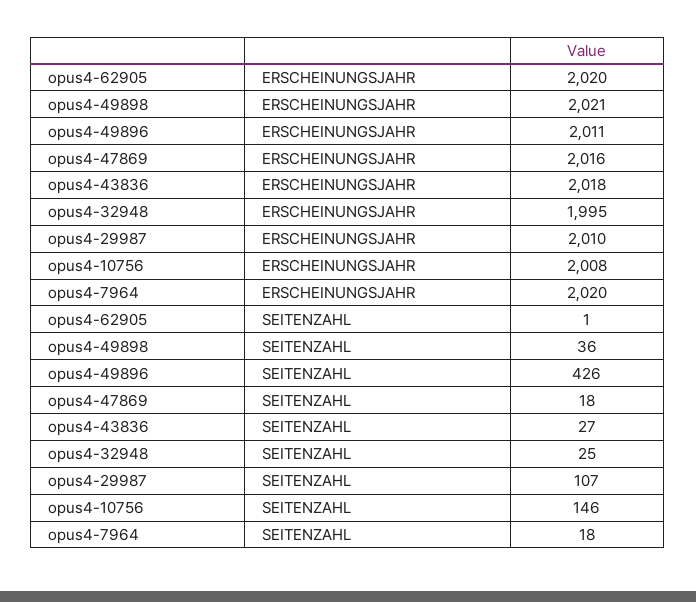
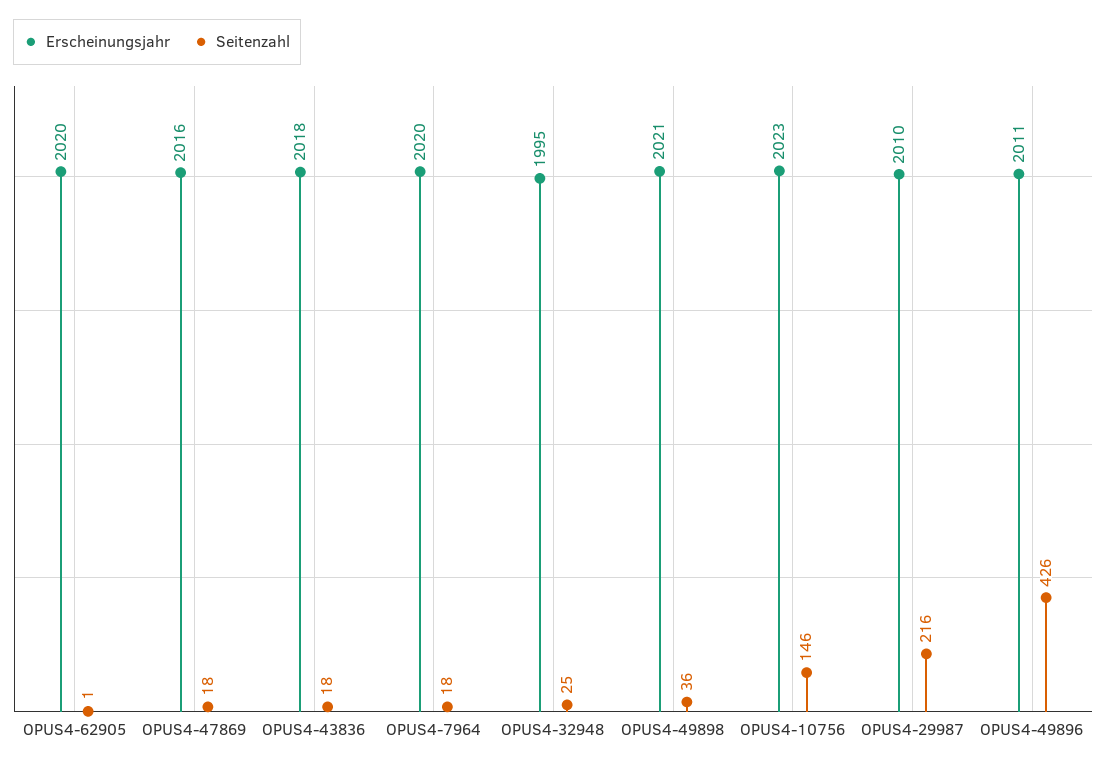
ERSCHEINUNGSJAHR, opus4-10756: 2008 -> 2023
SEITENZAHL, opus4-43836: 27 -> 18
SEITENZAHL, opus4-29987: 107 -> 216

